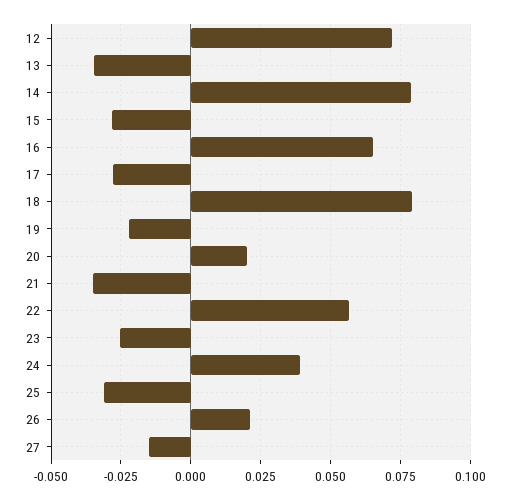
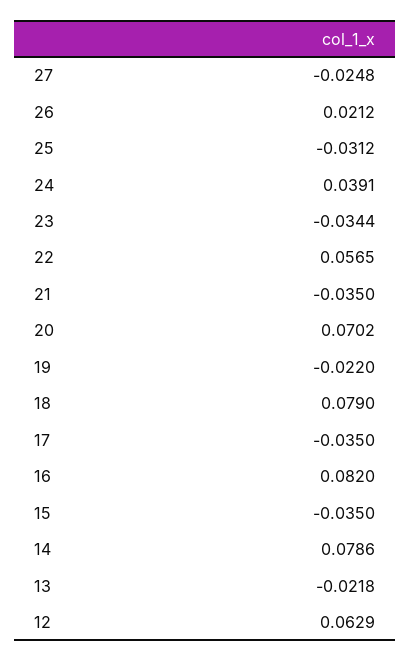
12: 0.0725 -> 0.0629
13: -0.035 -> -0.0218
15: -0.0275 -> -0.035
16: 0.065 -> 0.082
17: -0.0275 -> -0.035
20: 0.02 -> 0.0702
23: -0.025 -> -0.0344
27: -0.015 -> -0.0248

